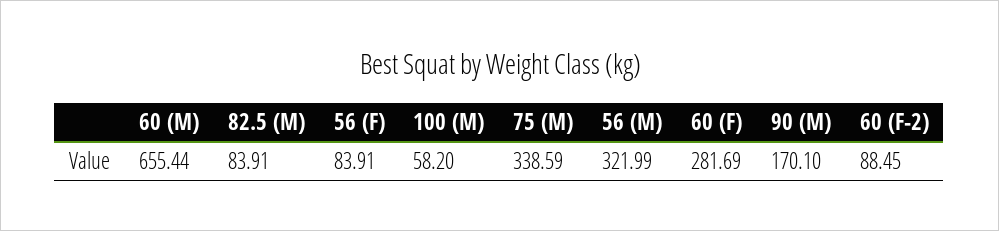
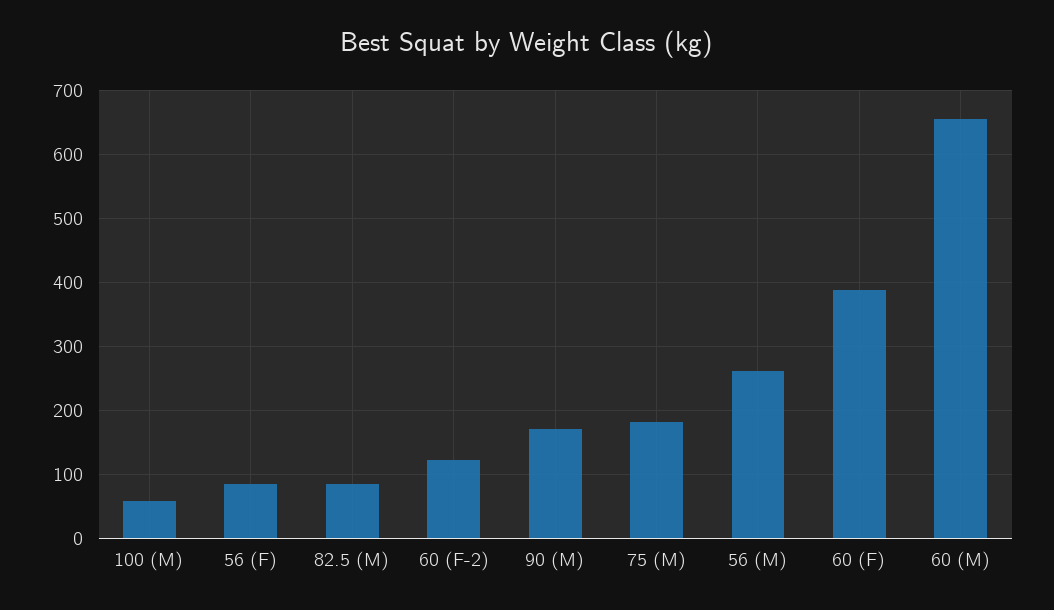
75 (M): 338.59 -> 180
56 (M): 321.99 -> 260
60 (F): 281.69 -> 390
60 (F-2): 88.45 -> 120

